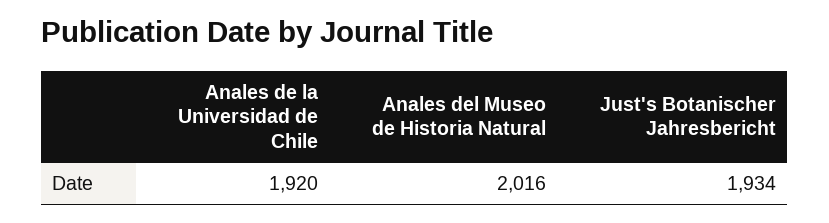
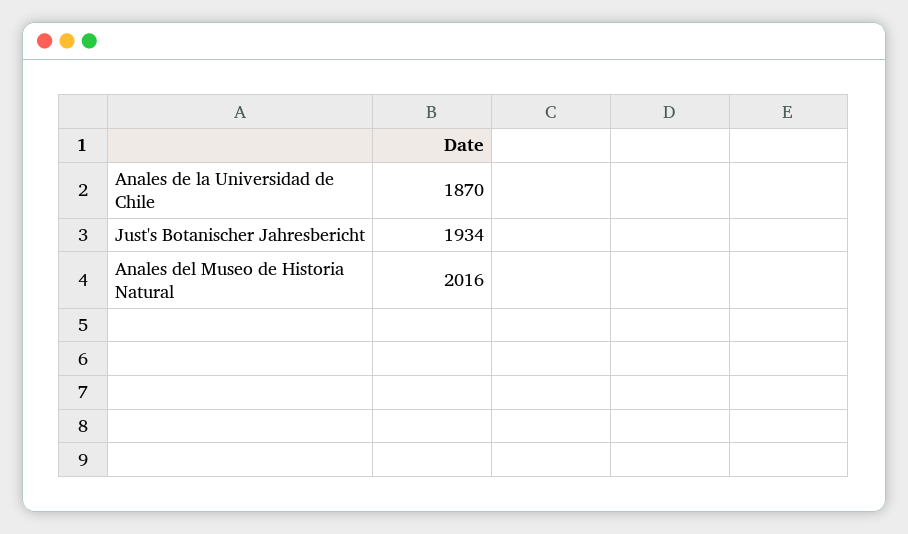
Anales de la Universidad de Chile: 1920 -> 1870

